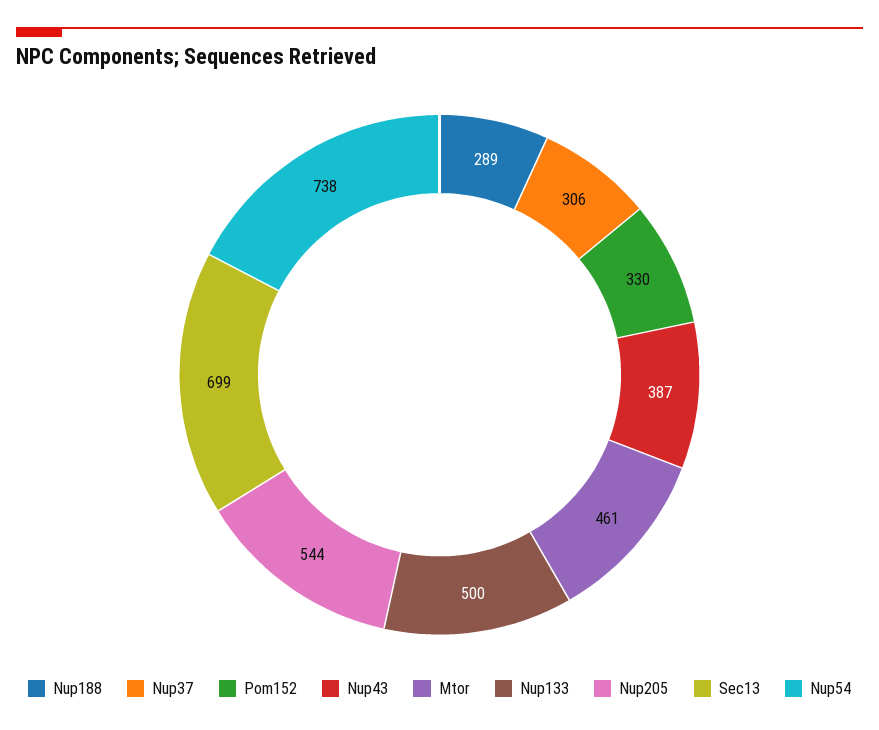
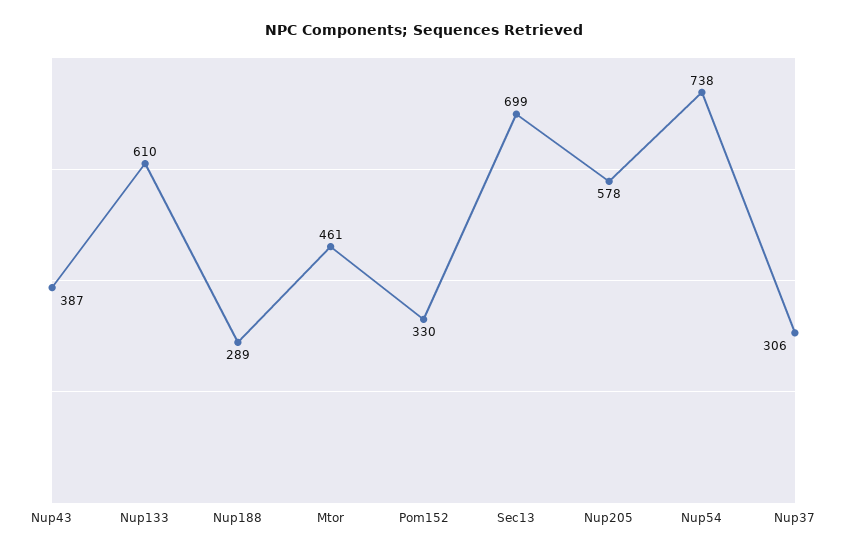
Nup133: 500 -> 610
Nup205: 544 -> 578

